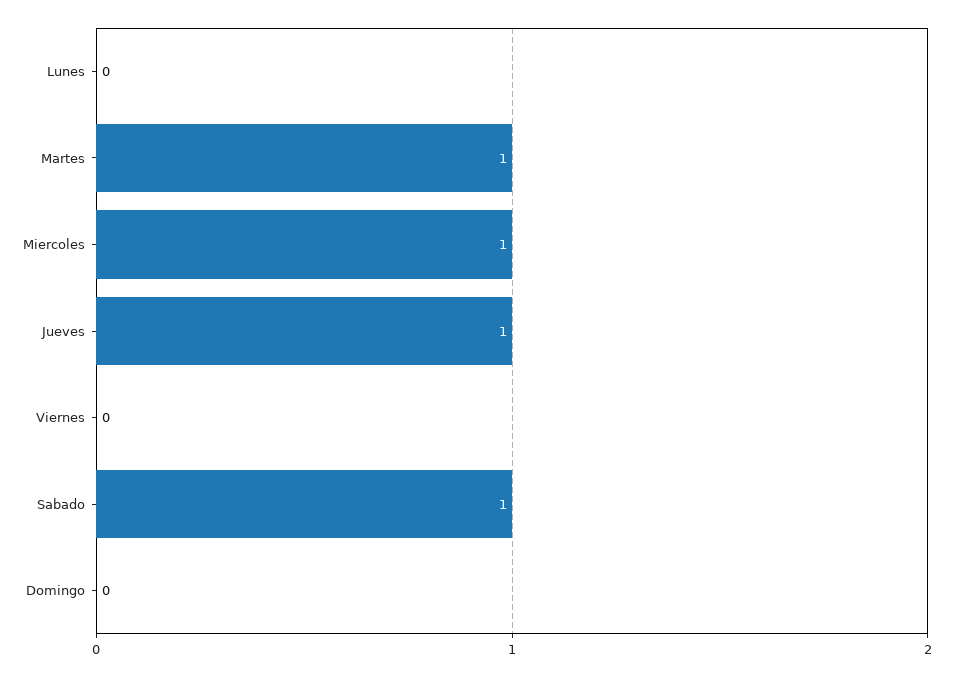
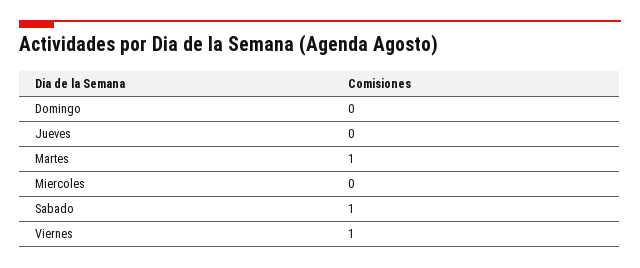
Lunes: 0 -> none
Miercoles: 1 -> 0
Jueves: 1 -> 0
Viernes: 0 -> 1

